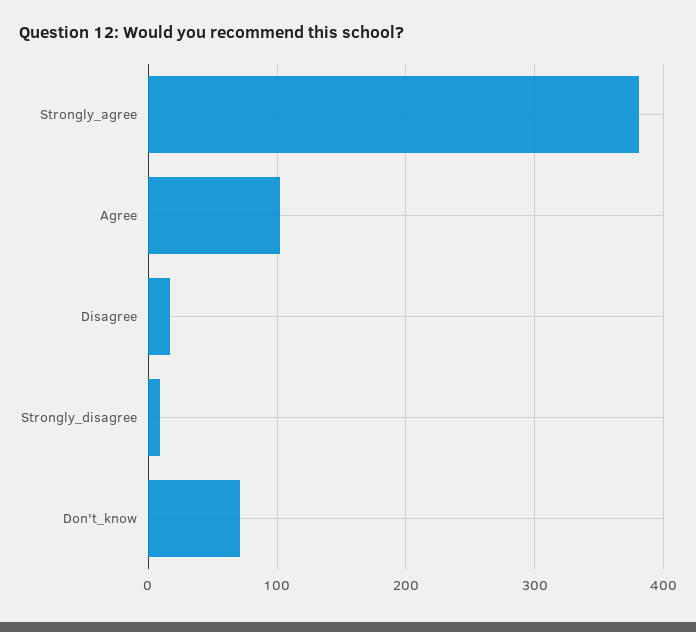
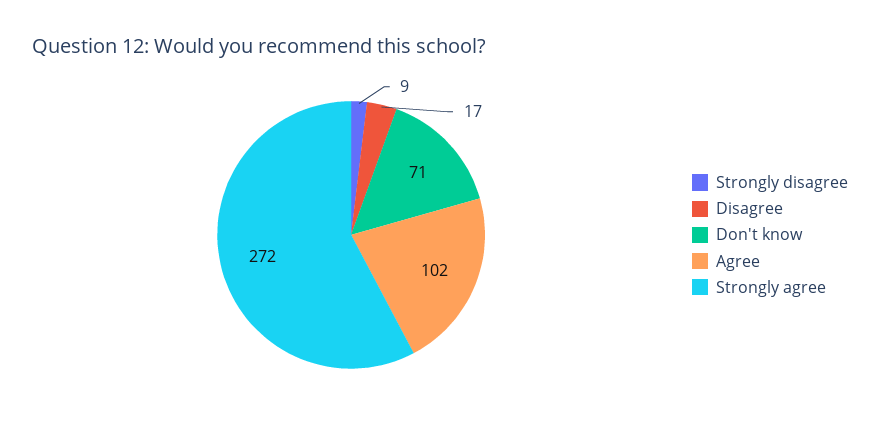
Strongly_agree: 380 -> 272

